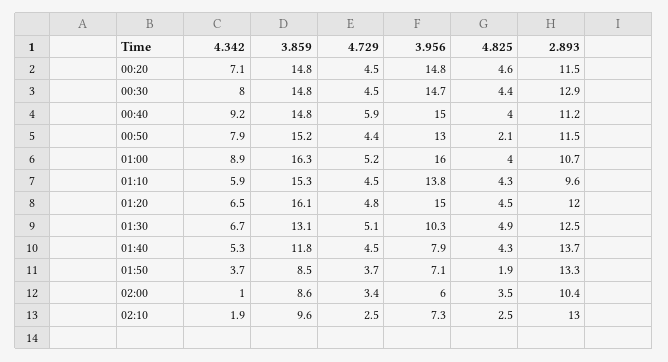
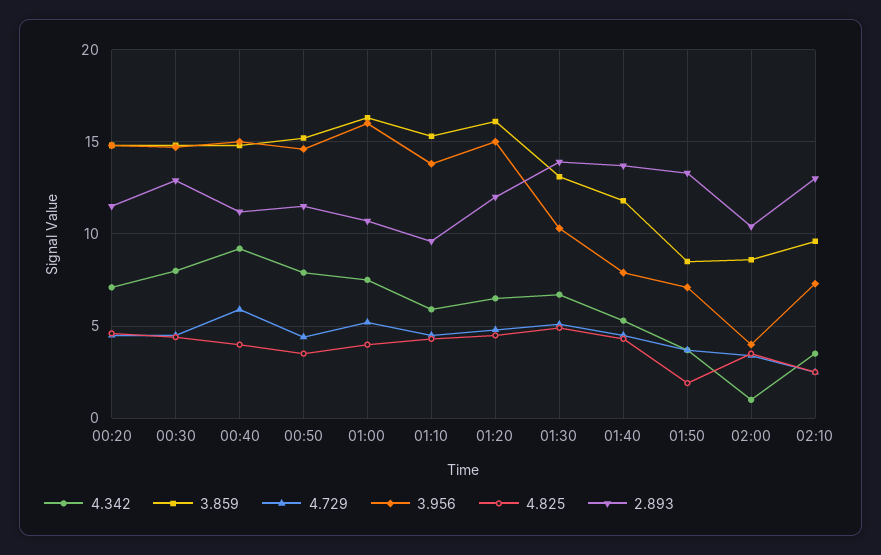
3.956, 00:50: 13 -> 14.5
4.825, 00:50: 2.1 -> 3.5
4.342, 01:00: 8.9 -> 7.5
2.893, 01:30: 12.5 -> 14
3.956, 02:00: 6 -> 4
4.342, 02:10: 1.9 -> 3.5

